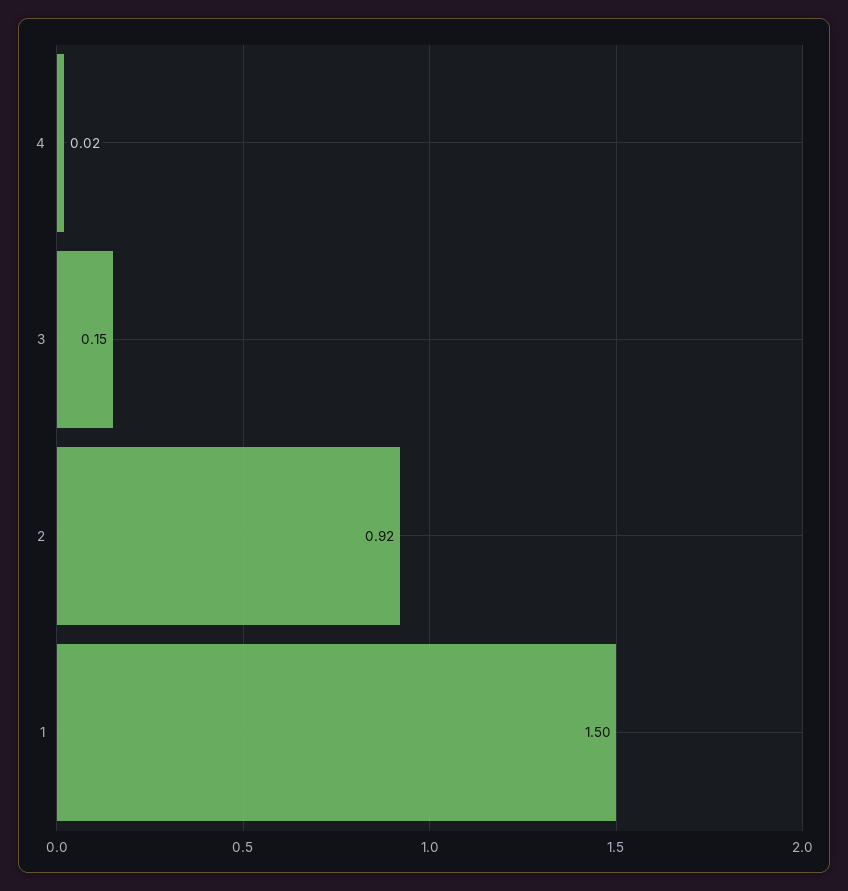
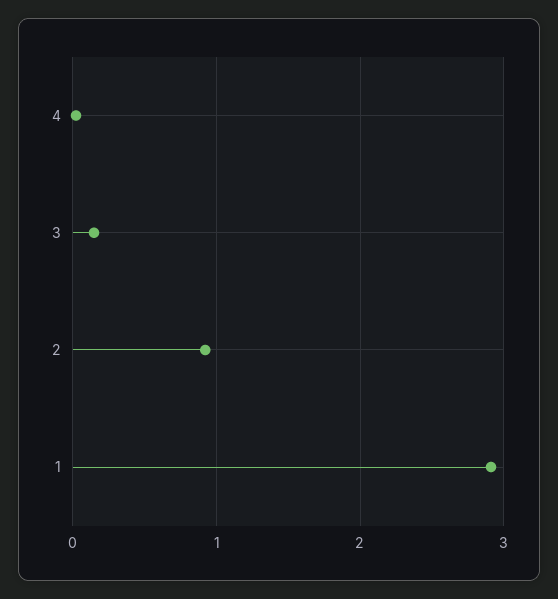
1: 1.5 -> 2.9

